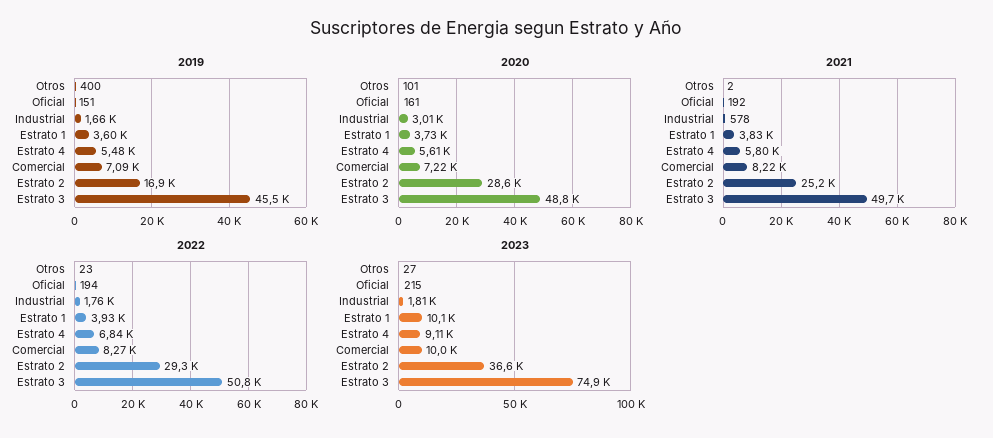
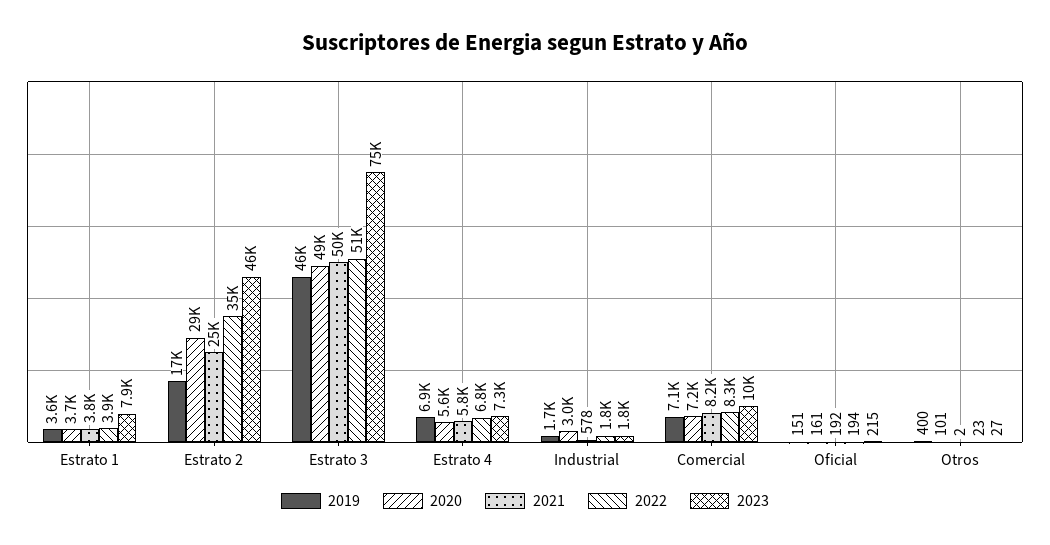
2019, Estrato 4: 5480 -> 6900
2022, Estrato 2: 29300 -> 35000
2023, Estrato 1: 10100 -> 7900
2023, Estrato 4: 9110 -> 7300
2023, Estrato 2: 36600 -> 46000

